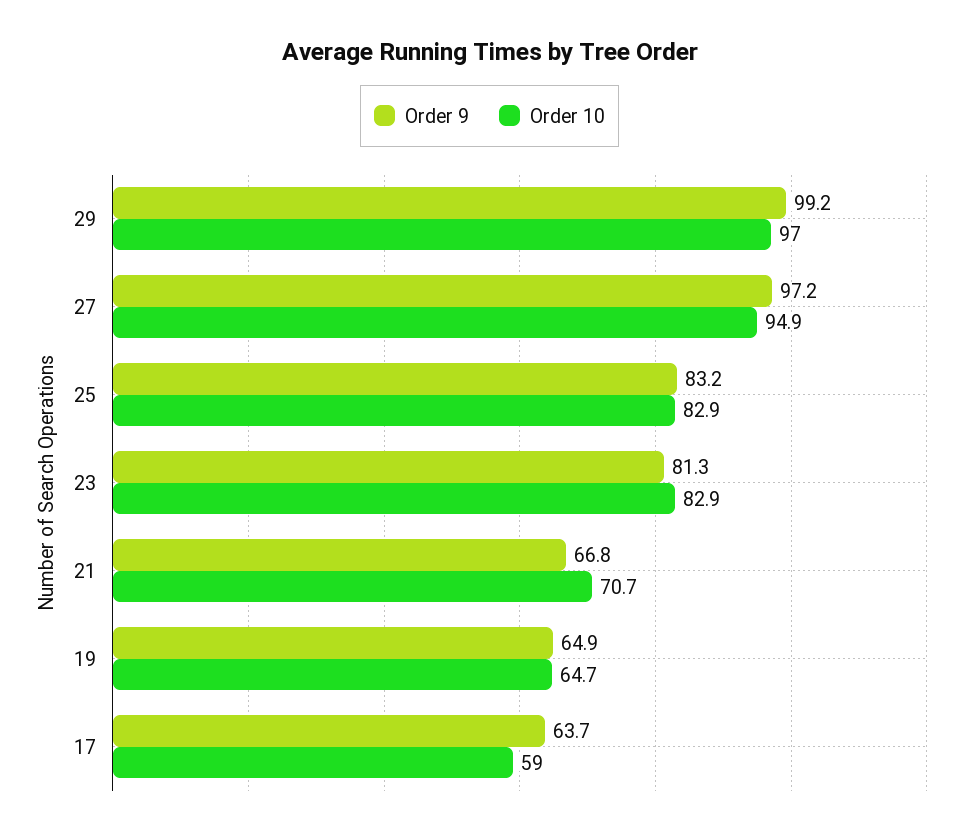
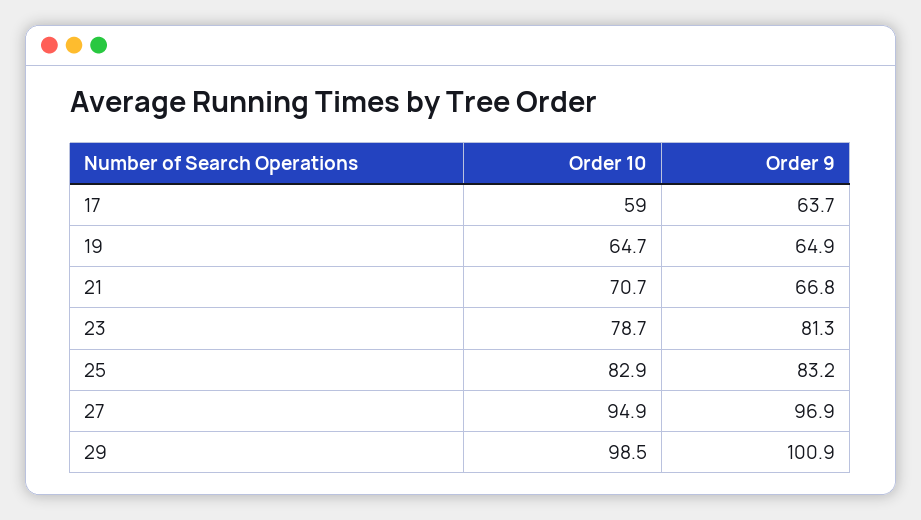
Order 9, 29: 99.2 -> 100.9
Order 10, 29: 97 -> 98.5
Order 9, 27: 97.2 -> 96.9
Order 10, 23: 82.9 -> 78.7

